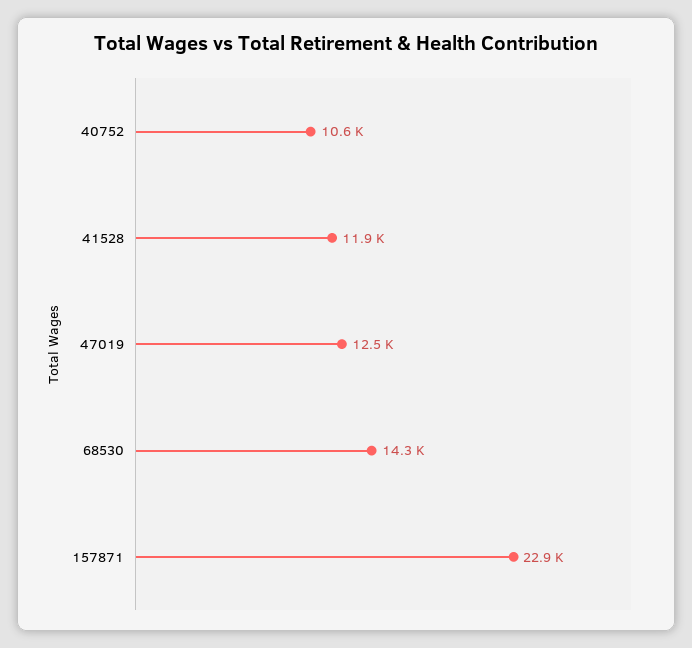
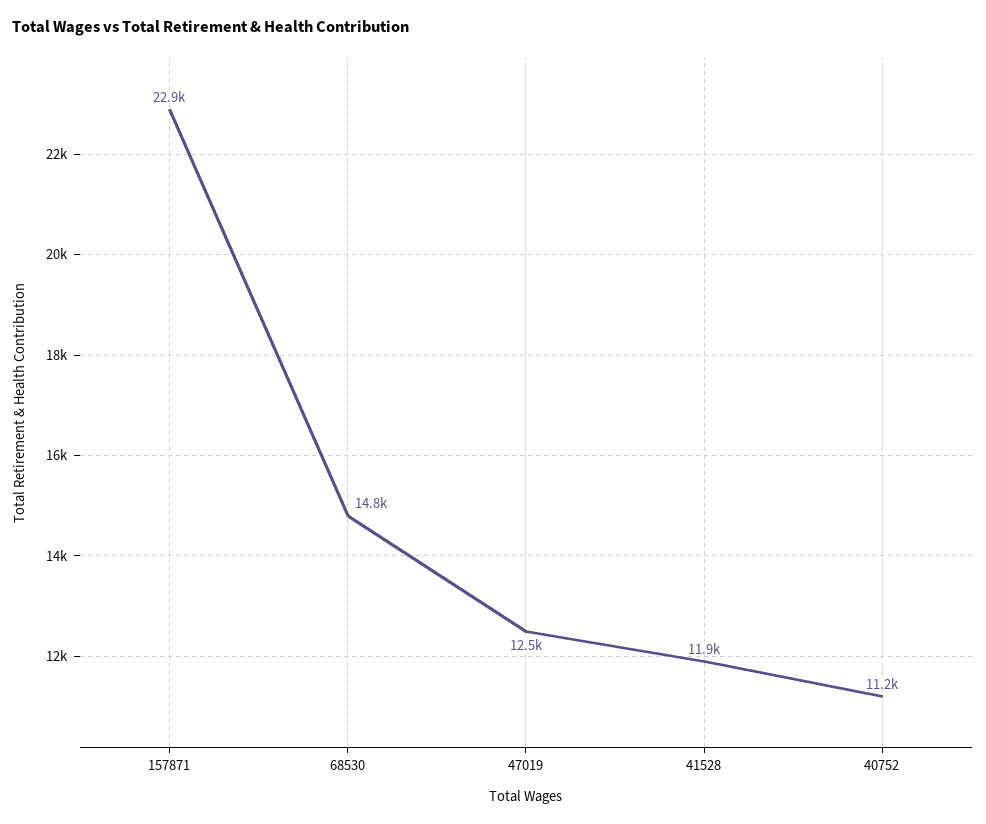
40752: 10600 -> 11200
68530: 14300 -> 14800

